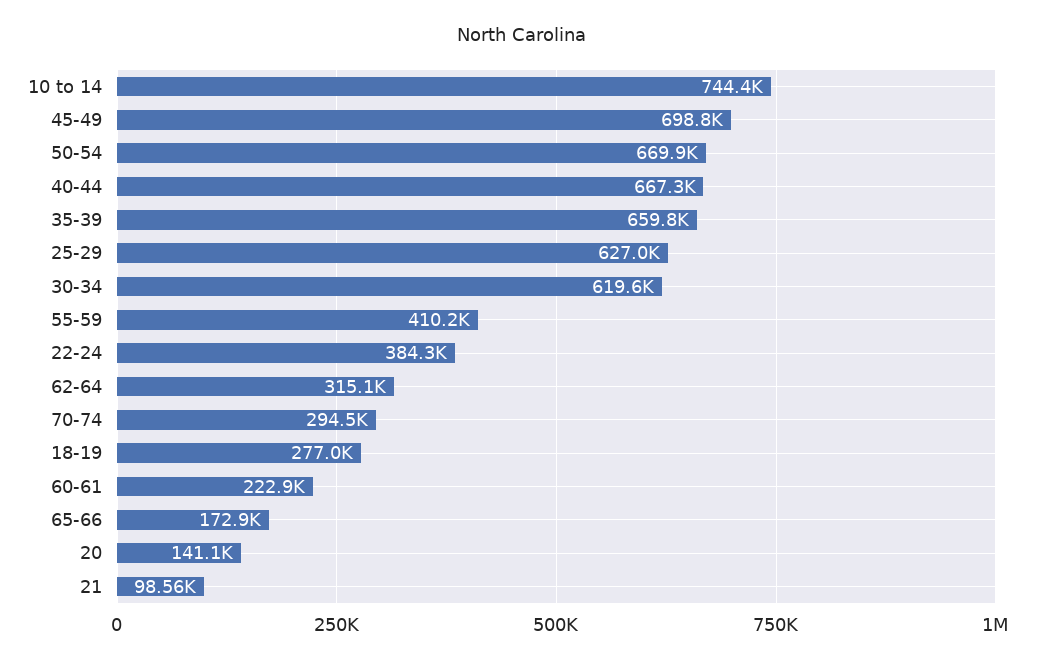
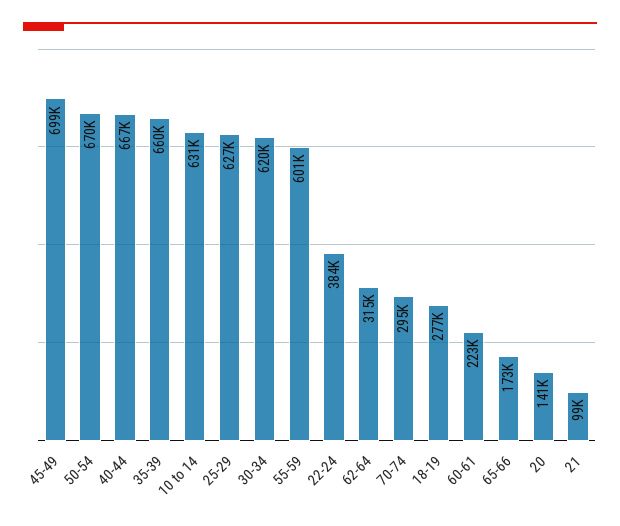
10 to 14: 744400 -> 631000
55-59: 410200 -> 601000

